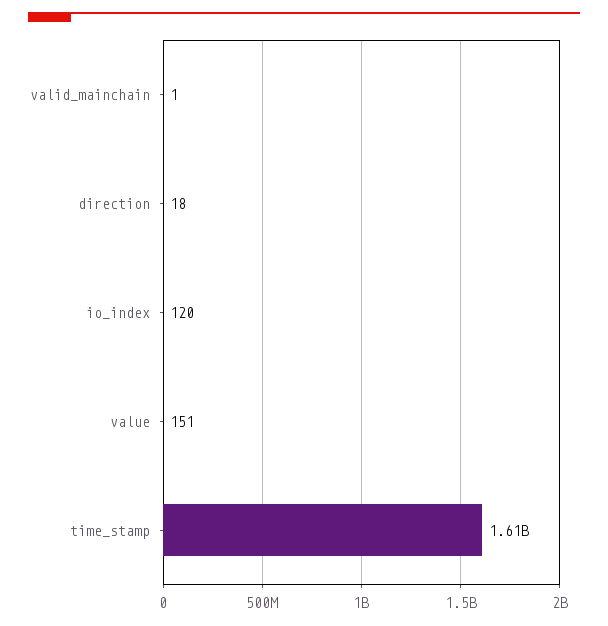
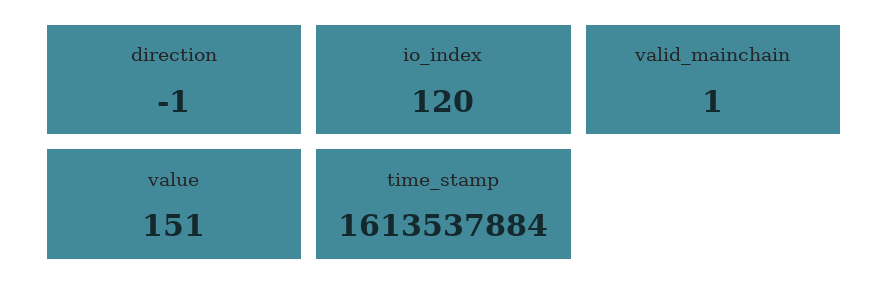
direction: 18 -> -1

